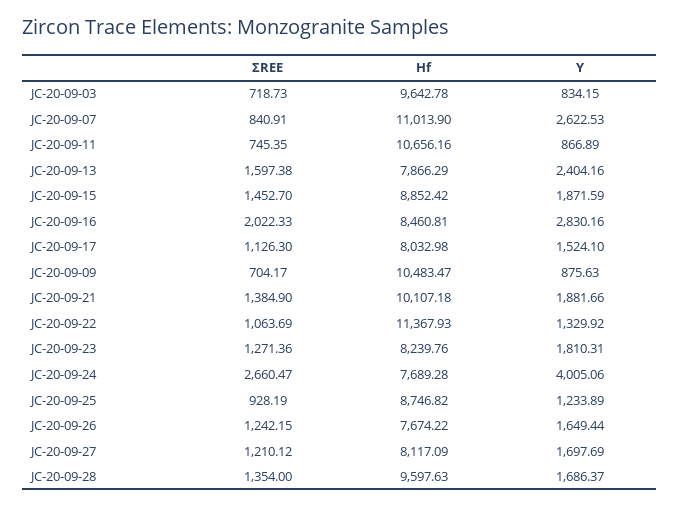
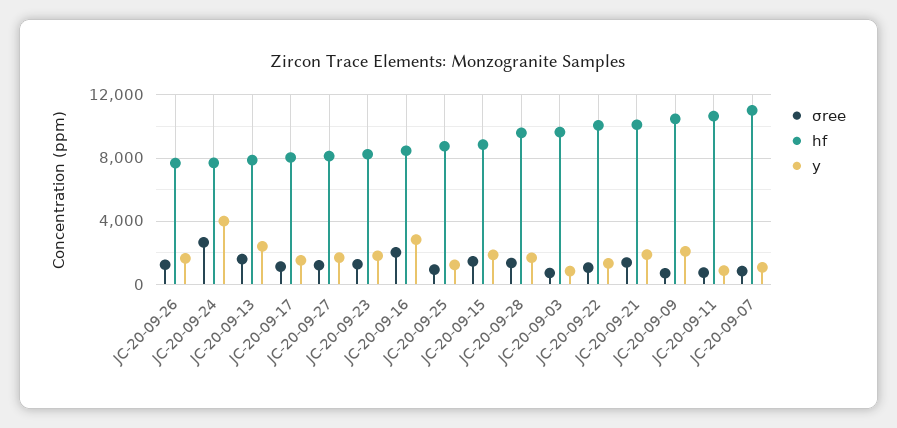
Y, JC-20-09-07: 2622.53 -> 1000
Y, JC-20-09-09: 875.63 -> 2000
Hf, JC-20-09-22: 11367.93 -> 10000

